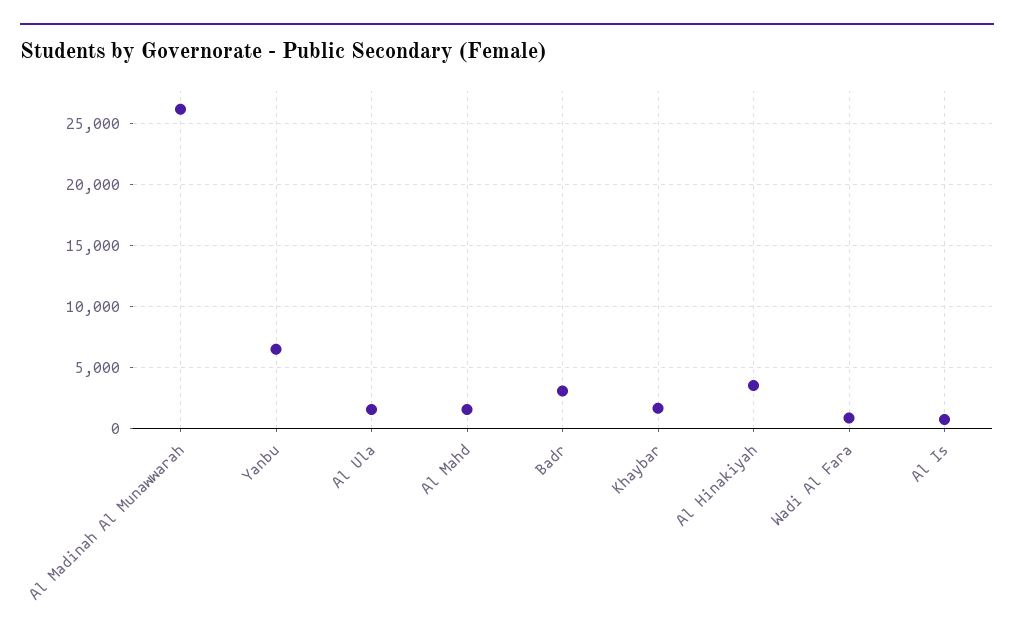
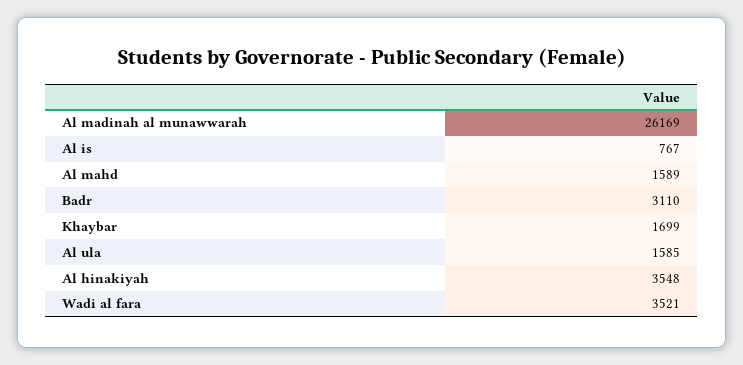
Yanbu: 6500 -> none
Wadi Al Fara: 1000 -> 3521

